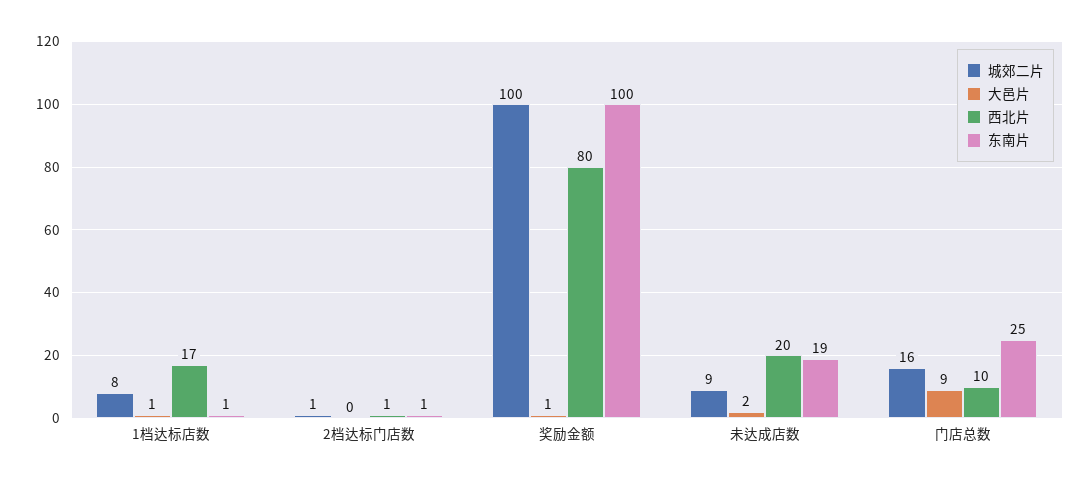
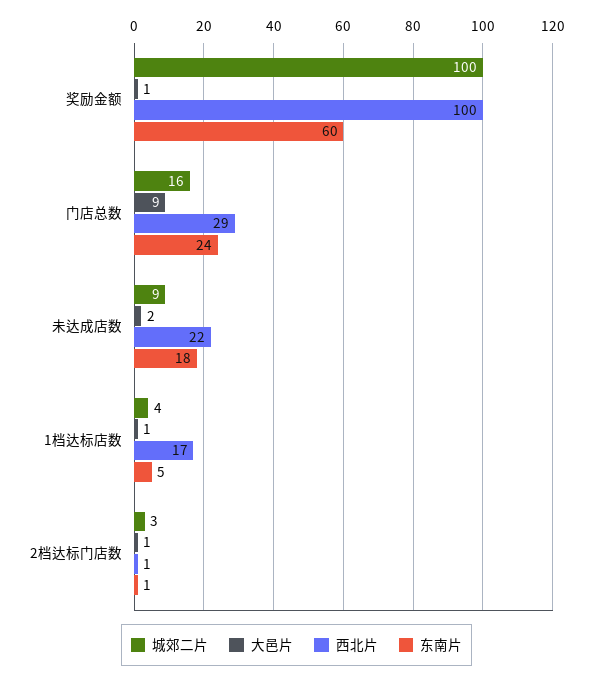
城郊二片, 1档达标店数: 8 -> 4
东南片, 1档达标店数: 1 -> 5
城郊二片, 2档达标门店数: 1 -> 3
大邑片, 2档达标门店数: 0 -> 1
西北片, 奖励金额: 80 -> 100
东南片, 奖励金额: 100 -> 60
西北片, 未达成店数: 20 -> 22
东南片, 未达成店数: 19 -> 18
西北片, 门店总数: 10 -> 29
东南片, 门店总数: 25 -> 24

